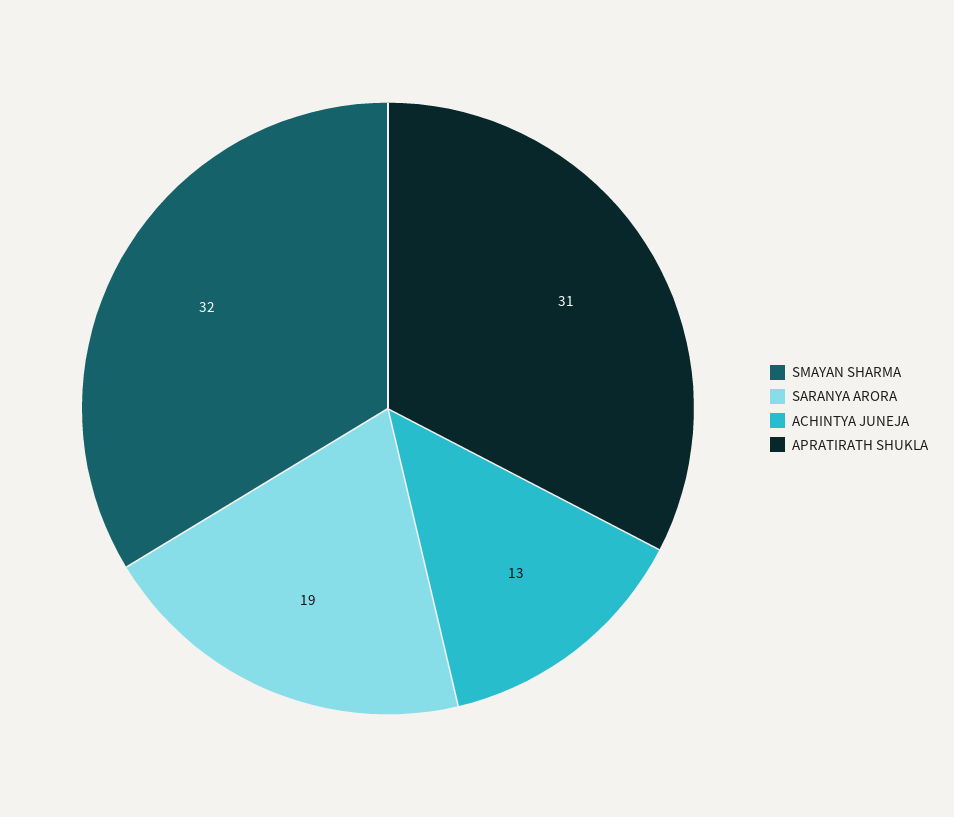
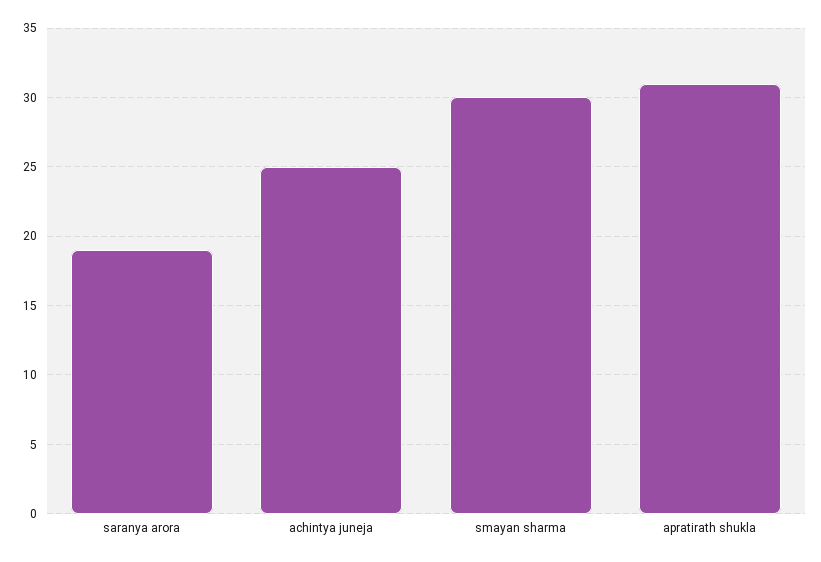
SMAYAN SHARMA: 32 -> 30
ACHINTYA JUNEJA: 13 -> 25

